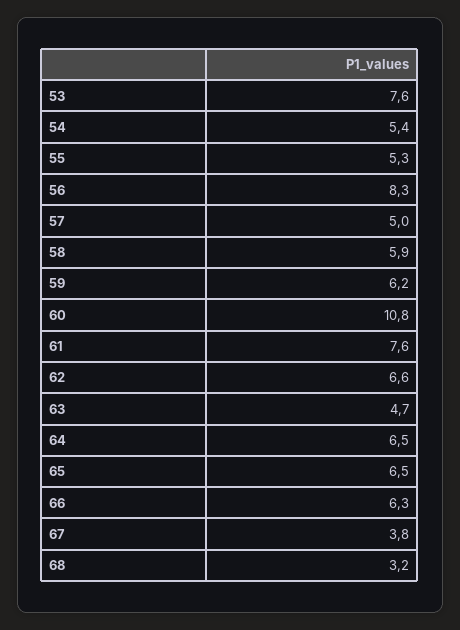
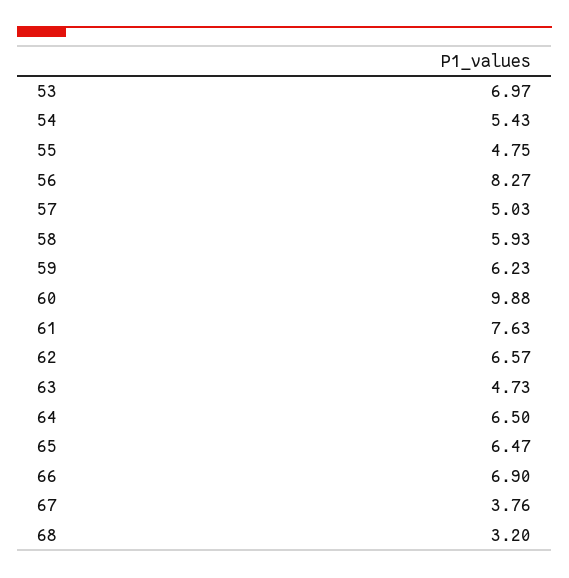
53: 7.6 -> 6.97
55: 5.3 -> 4.75
60: 10.8 -> 9.88
66: 6.3 -> 6.9

